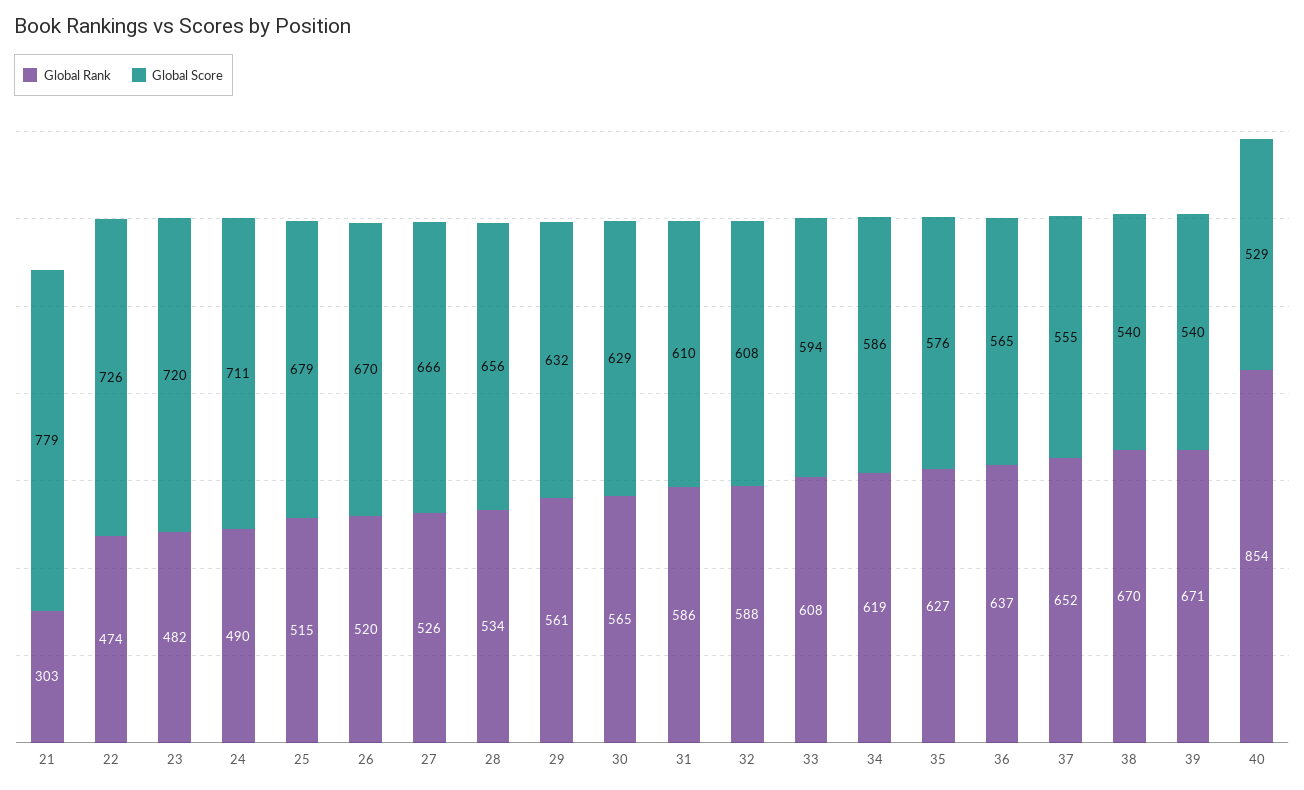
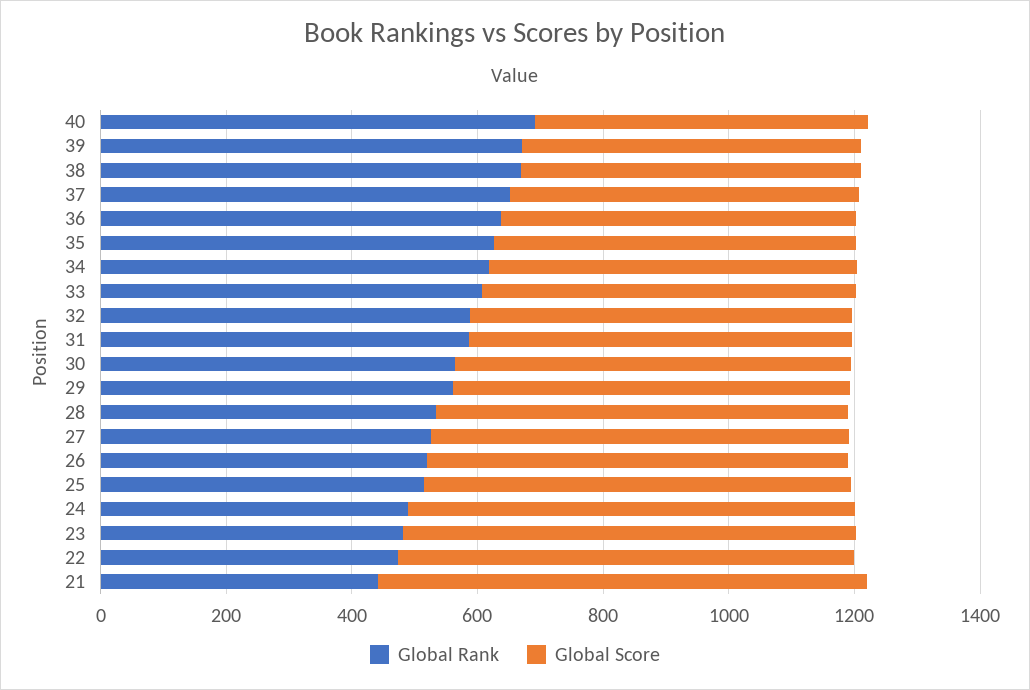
Global Rank, 21: 303 -> 450
Global Rank, 40: 854 -> 700

